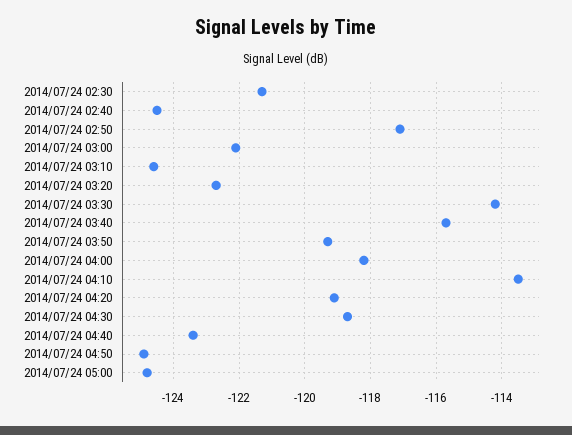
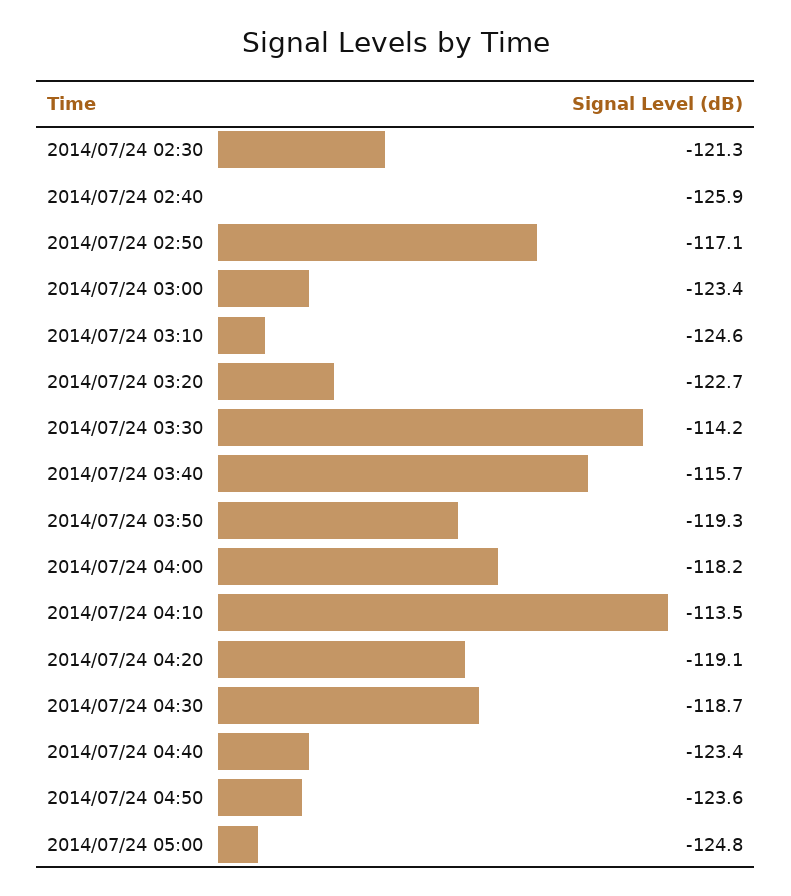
2014/07/24 02:40: -124.5 -> -125.9
2014/07/24 03:00: -122 -> -123.4
2014/07/24 04:50: -125 -> -123.6

